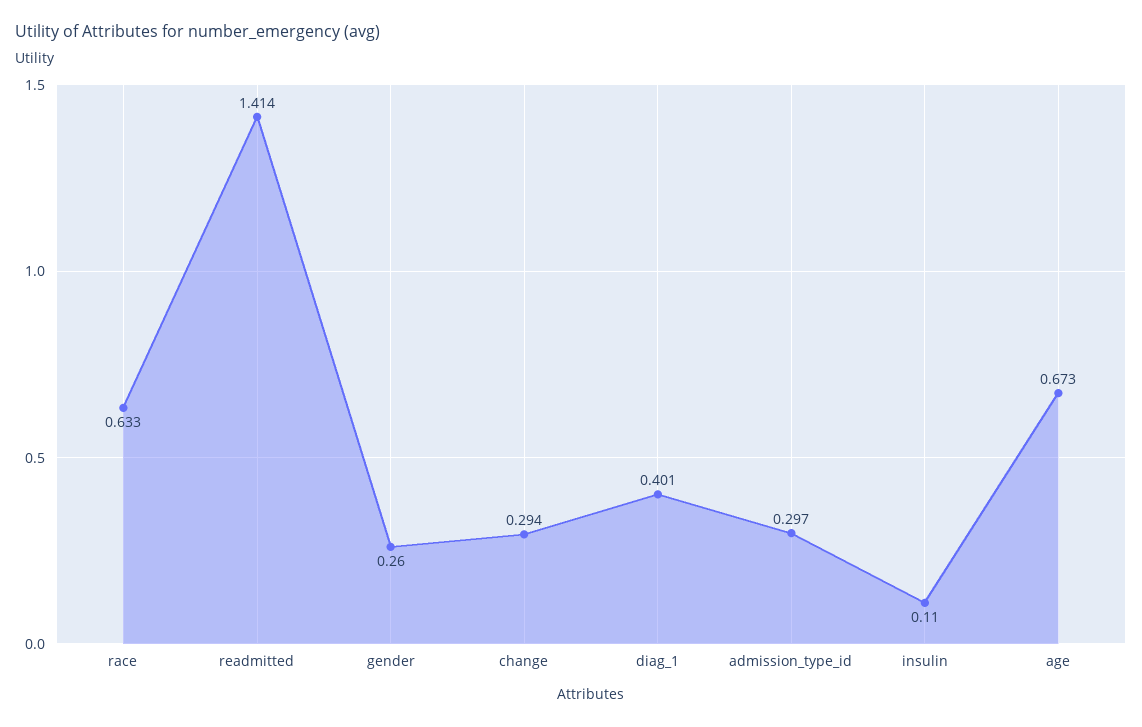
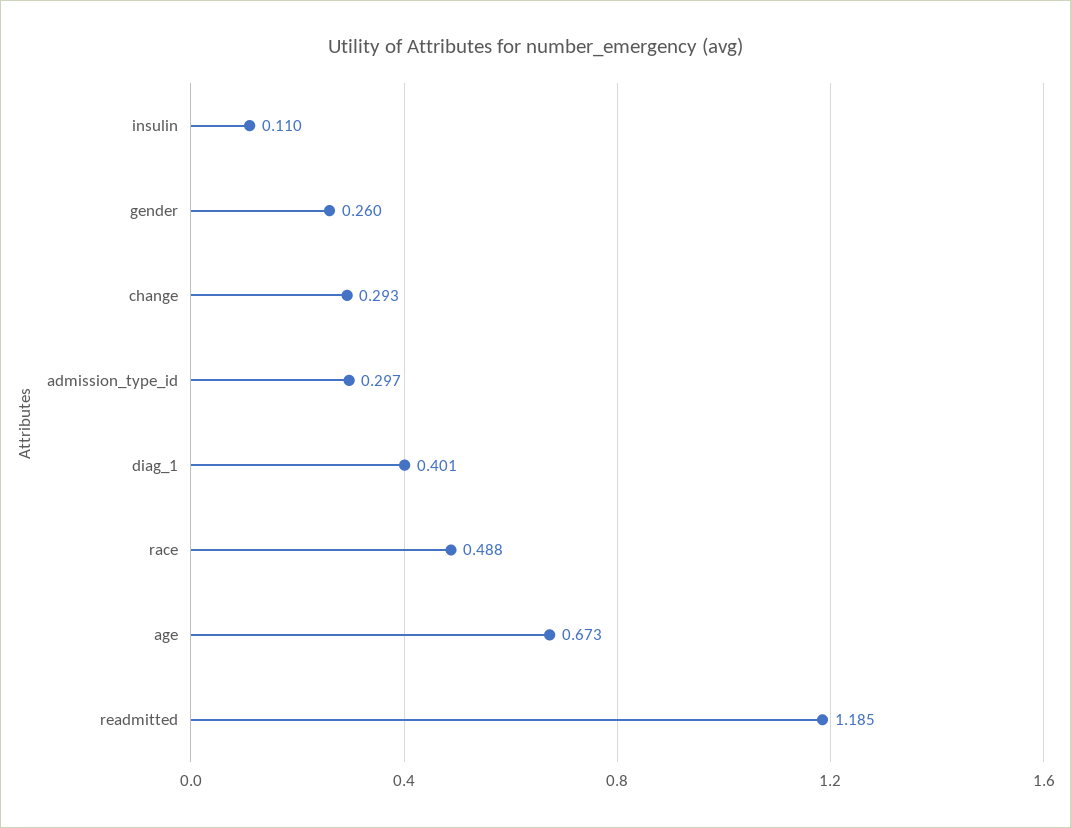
race: 0.633 -> 0.488
readmitted: 1.414 -> 1.185
change: 0.294 -> 0.293

